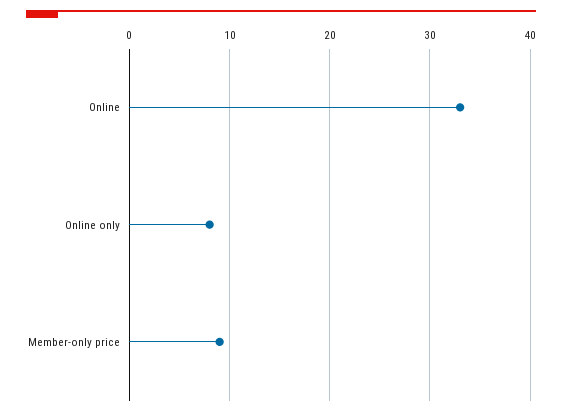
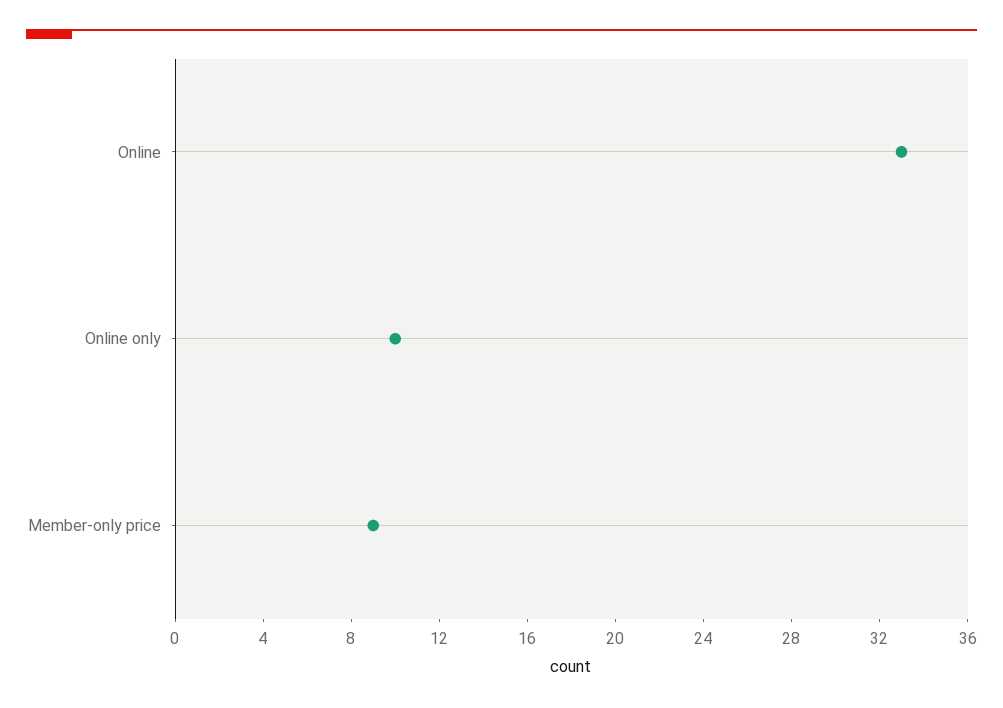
Online only: 8 -> 10

